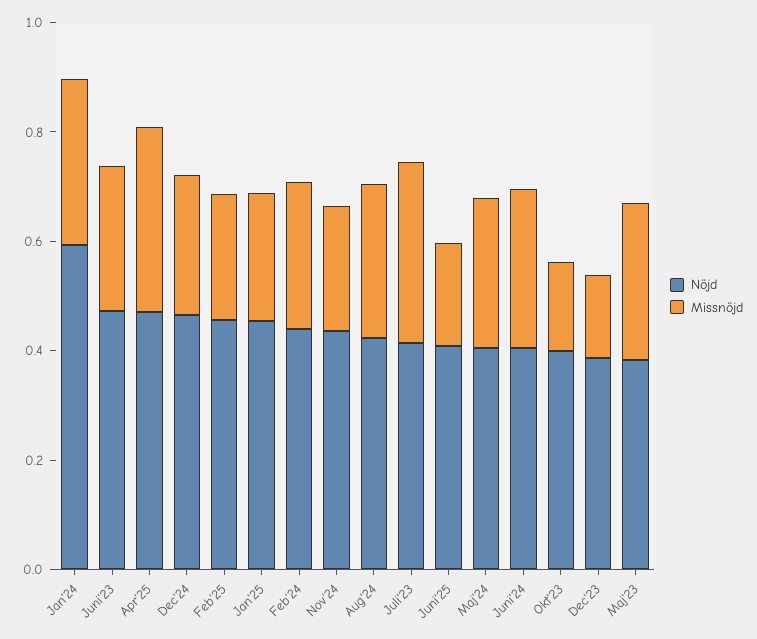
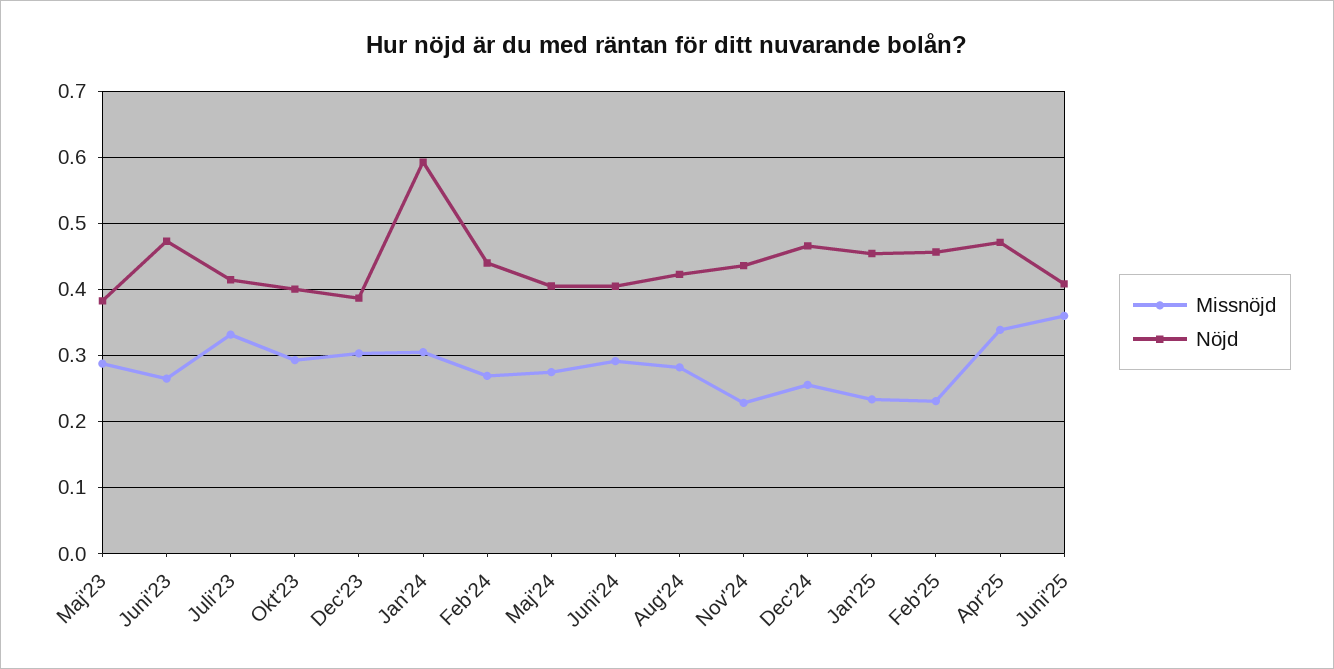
Missnöjd, Juni'25: 0.2 -> 0.36
Missnöjd, Okt'23: 0.15 -> 0.29
Missnöjd, Dec'23: 0.15 -> 0.3

